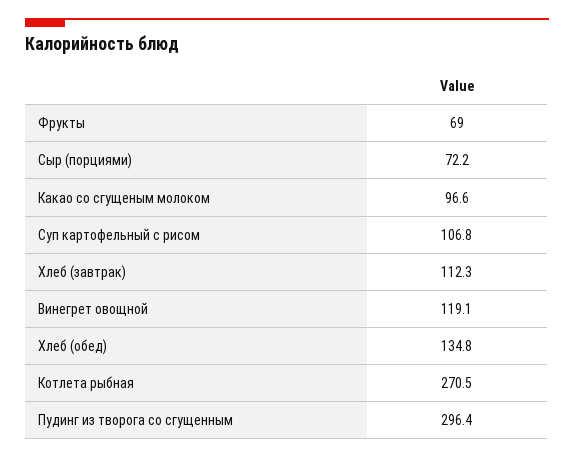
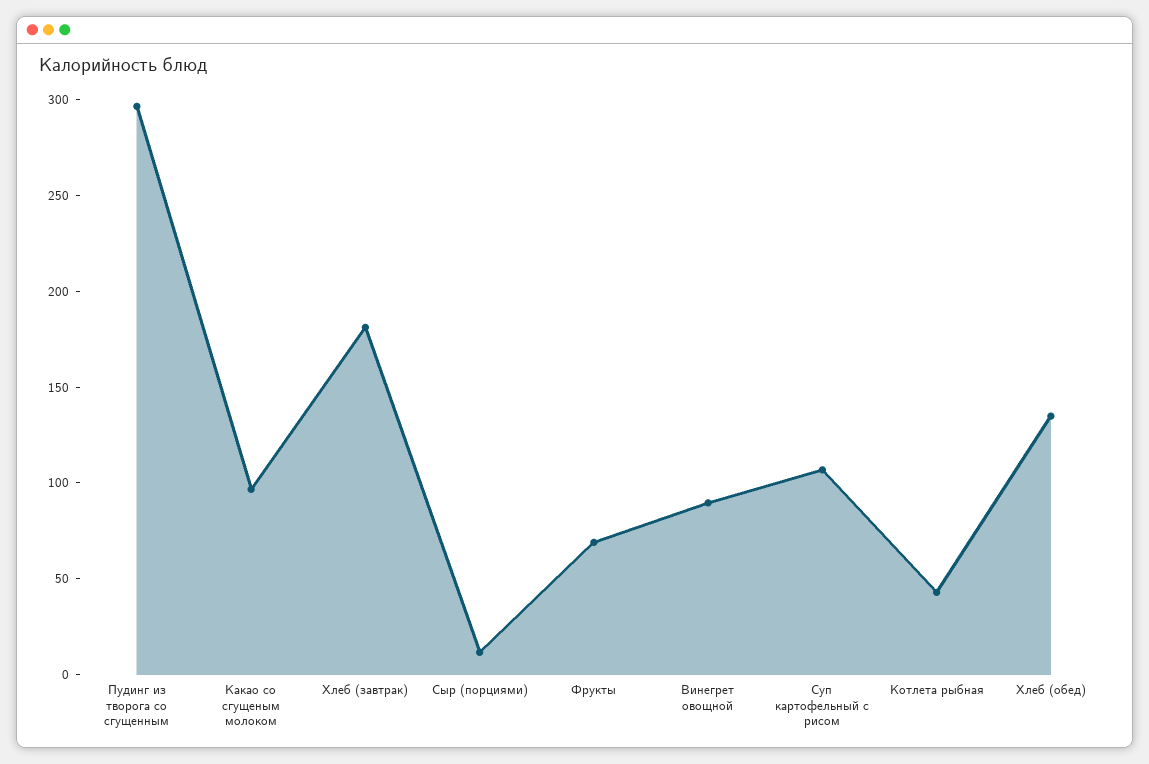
Сыр (порциями): 72.2 -> 10
Хлеб (завтрак): 112.3 -> 180
Винегрет овощной: 119.1 -> 90
Котлета рыбная: 270.5 -> 40

